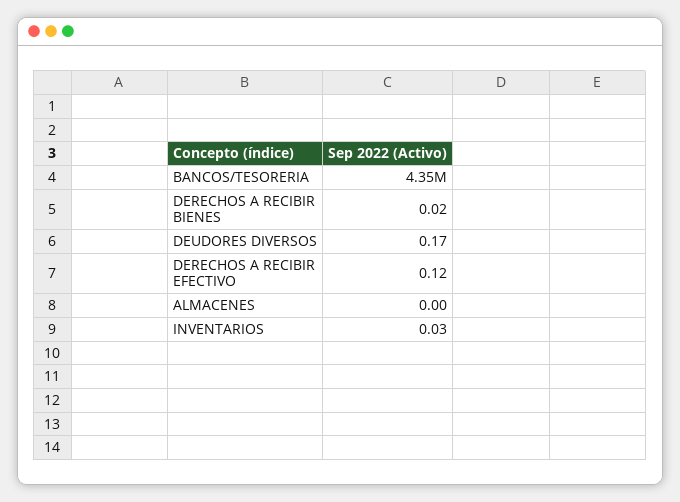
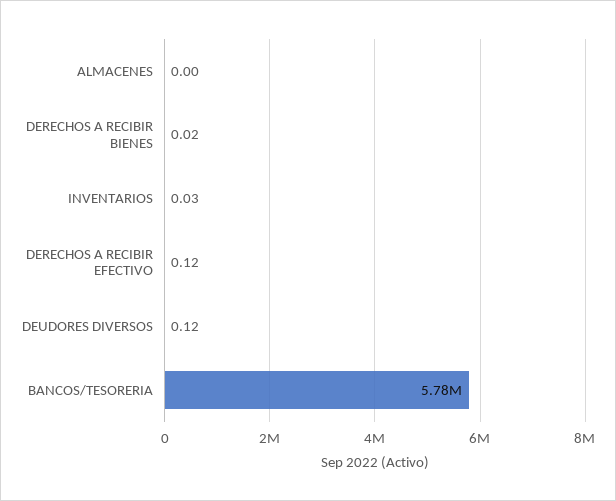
BANCOS/TESORERIA: 4350000 -> 5780000
DEUDORES DIVERSOS: 0.17 -> 0.12

